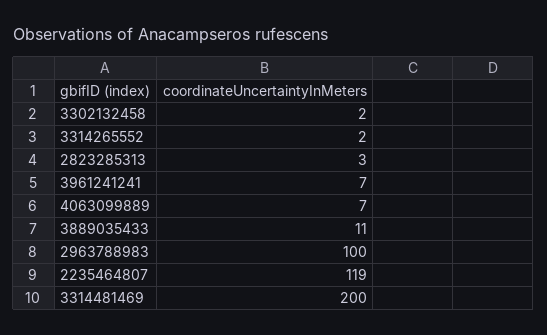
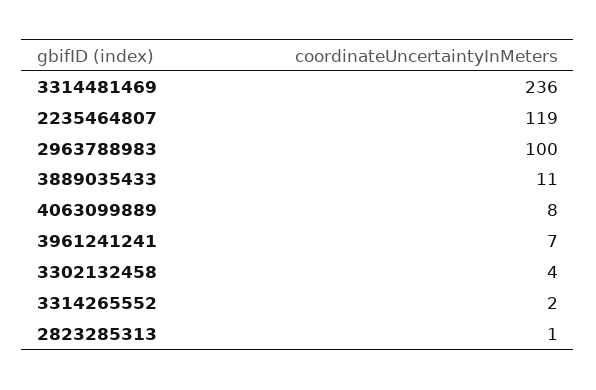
3302132458: 2 -> 4
2823285313: 3 -> 1
4063099889: 7 -> 8
3314481469: 200 -> 236

